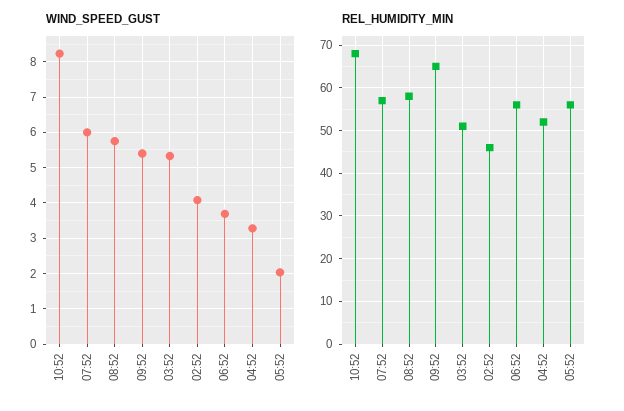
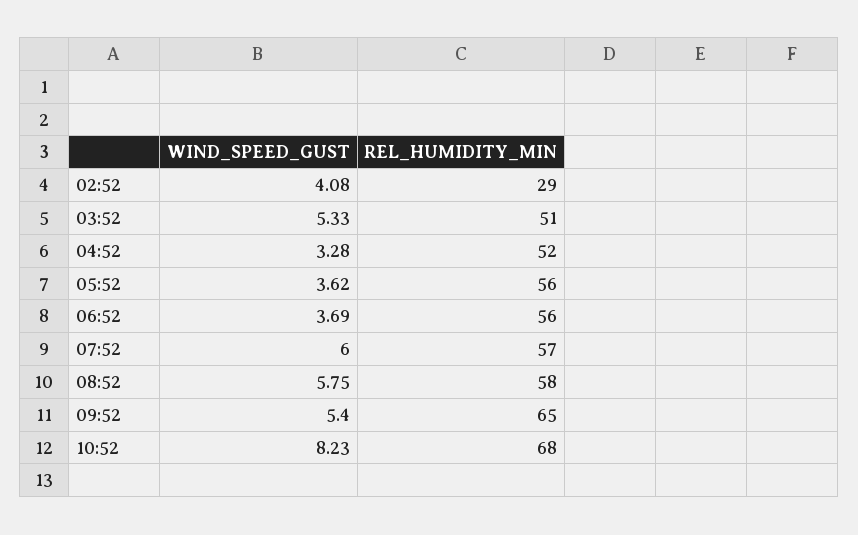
WIND_SPEED_GUST, 05:52: 2 -> 3.62
REL_HUMIDITY_MIN, 02:52: 45 -> 29

